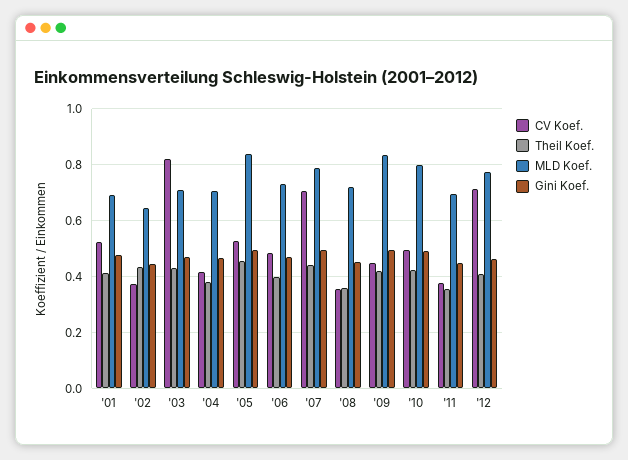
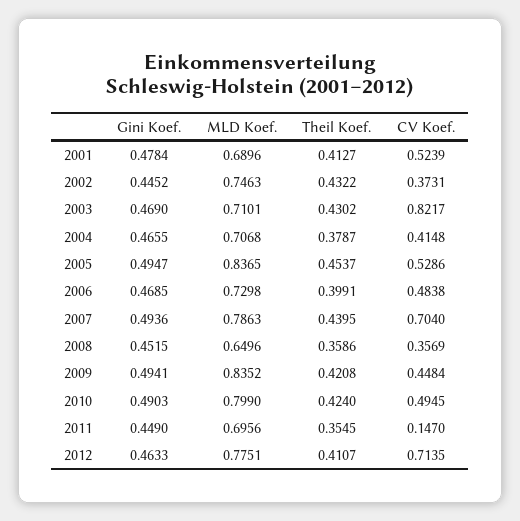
MLD Koef., '02: 0.65 -> 0.7463
MLD Koef., '08: 0.725 -> 0.6496
CV Koef., '11: 0.375 -> 0.147

